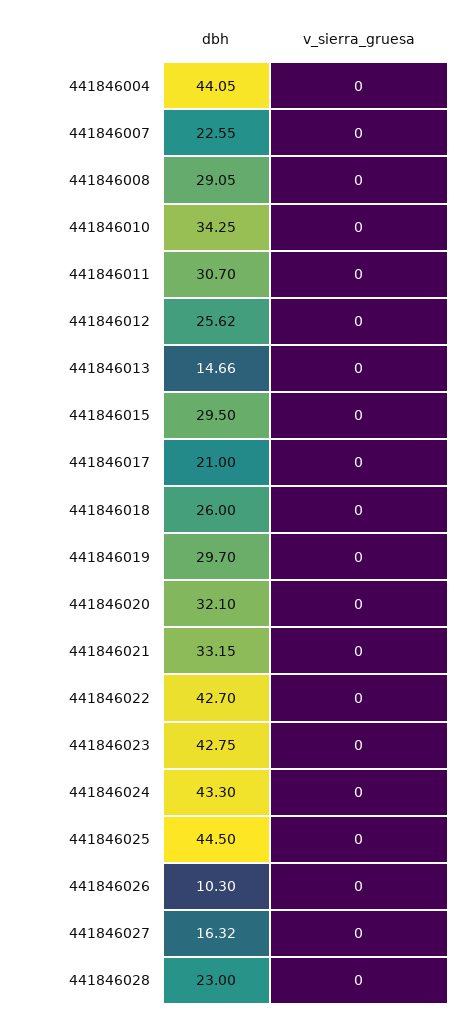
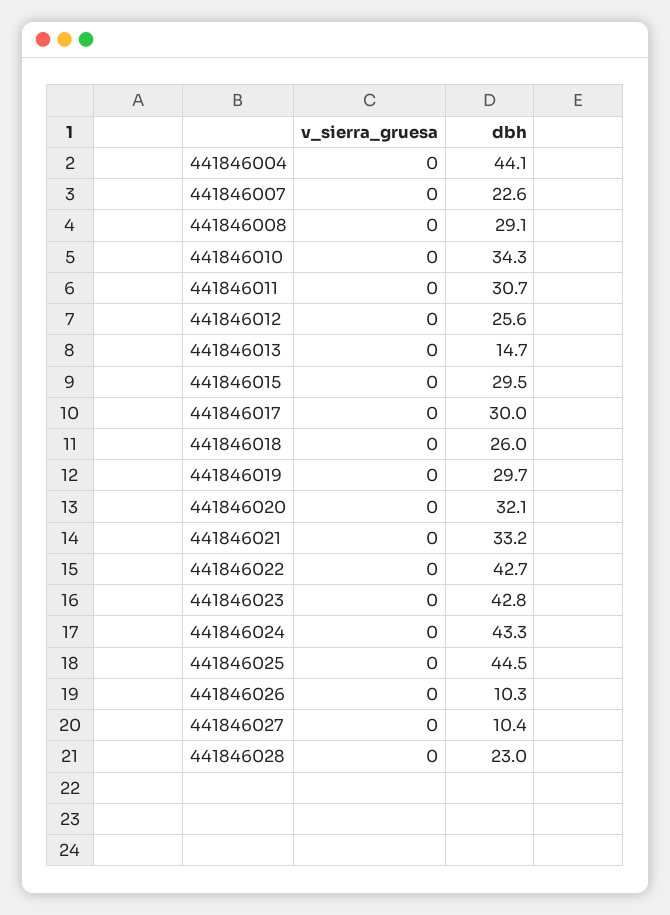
dbh, 441846017: 21 -> 30
dbh, 441846027: 16.32 -> 10.4

